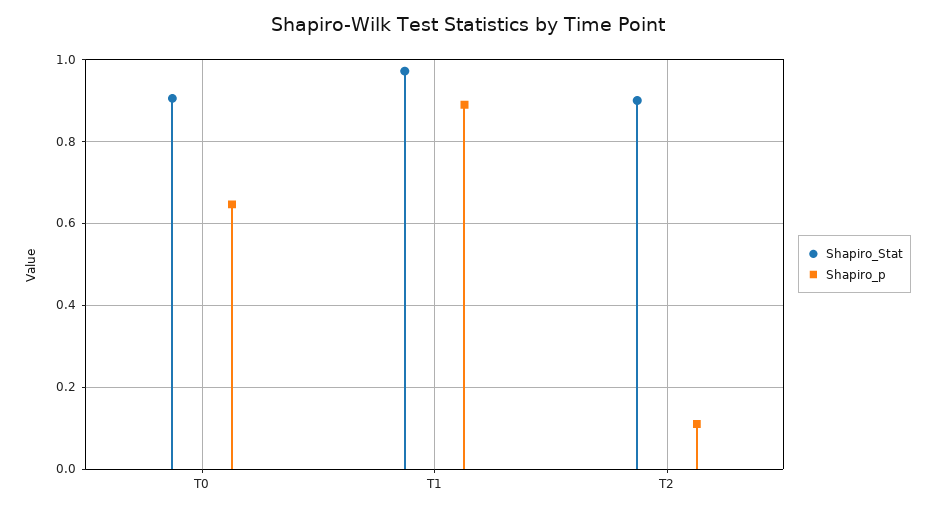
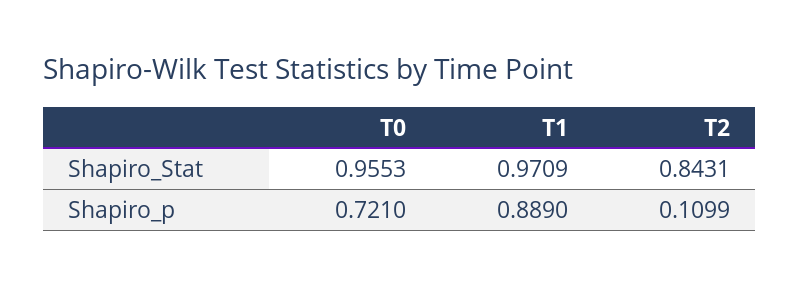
Shapiro_Stat, T0: 0.9 -> 0.9553
Shapiro_p, T0: 0.64 -> 0.721
Shapiro_Stat, T2: 0.9 -> 0.8431

